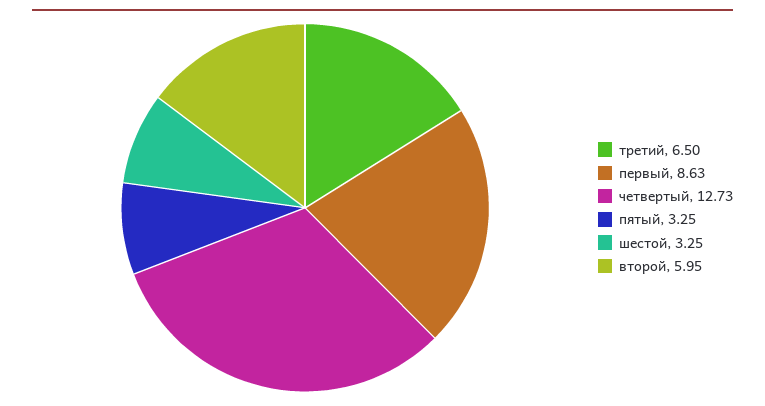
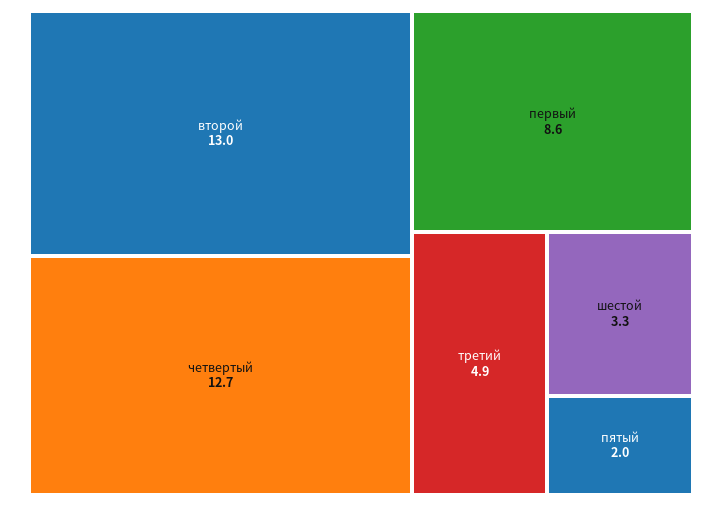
третий: 6.5 -> 4.9
пятый: 3.25 -> 2
второй: 5.95 -> 13

